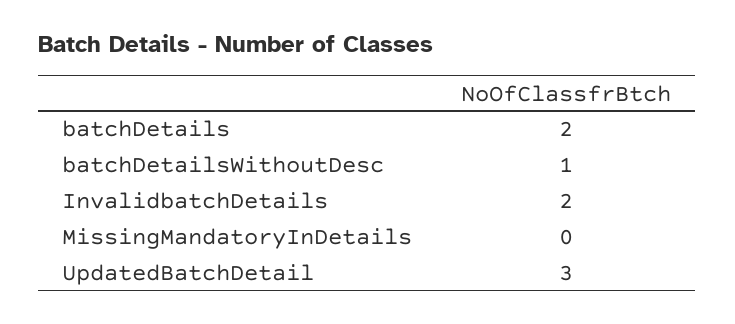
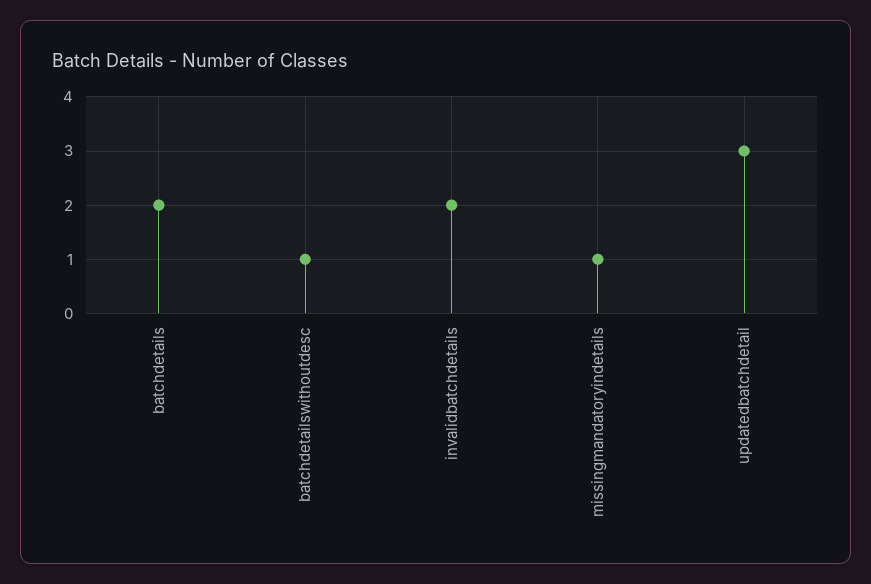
MissingMandatoryInDetails: 0 -> 1

